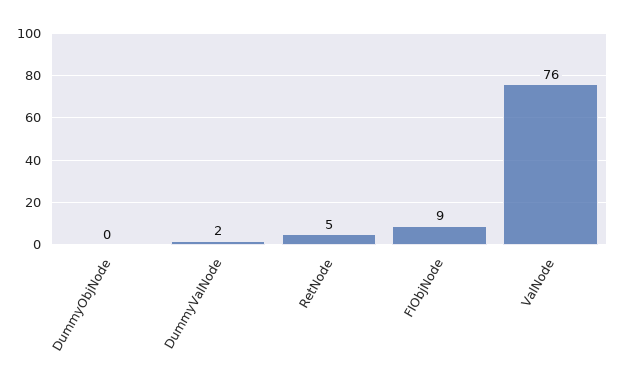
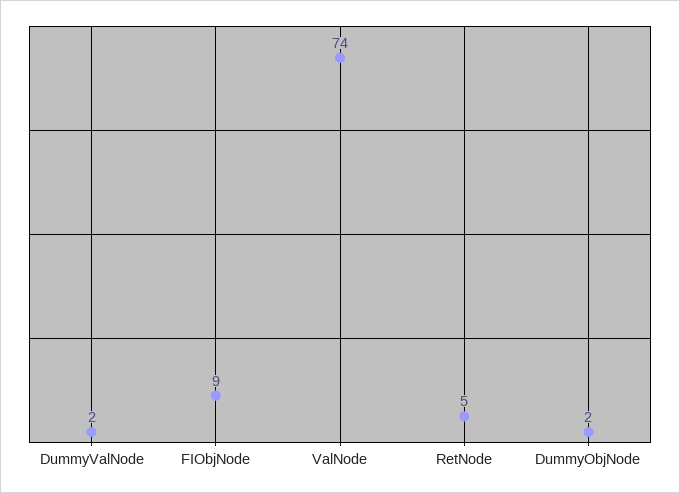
DummyObjNode: 0 -> 2
ValNode: 76 -> 74

